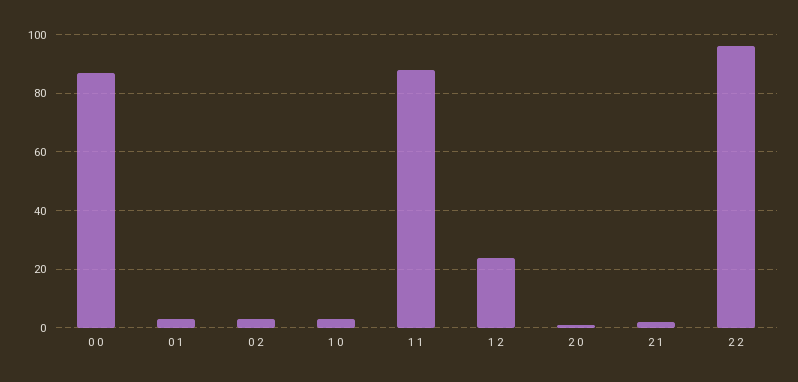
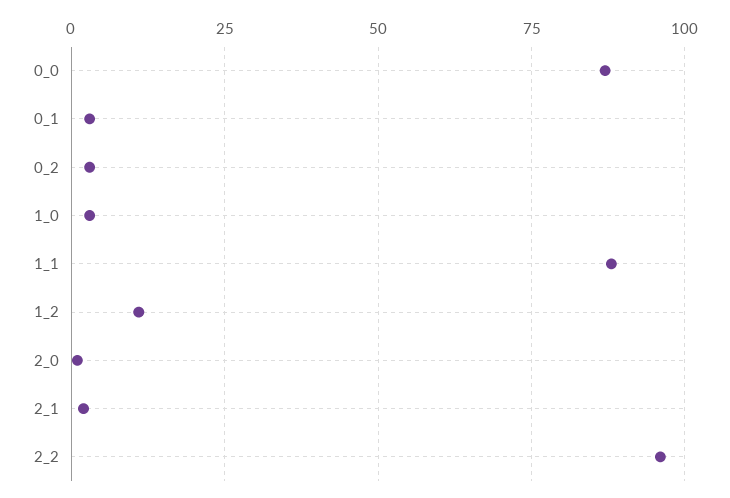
1 2: 25 -> 10

